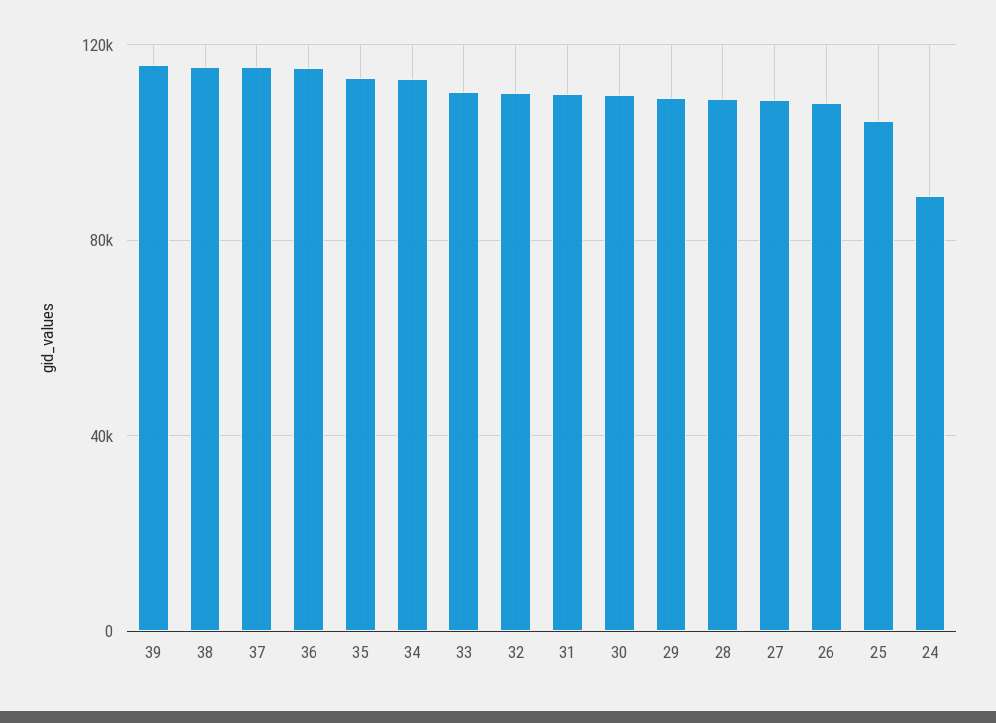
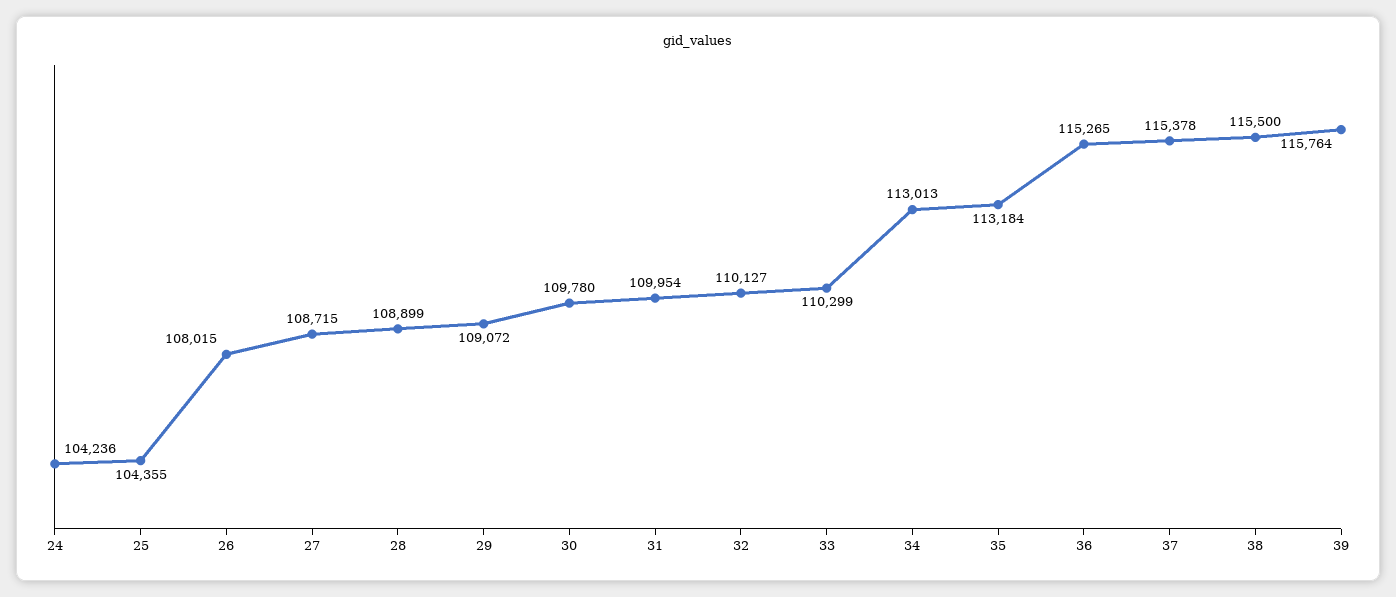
24: 90000 -> 104236

